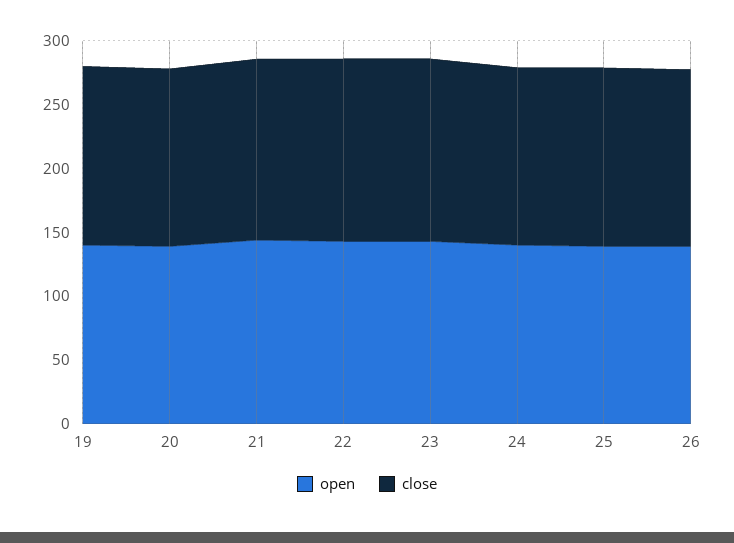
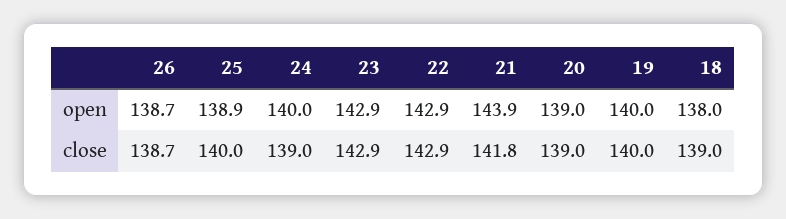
open, 18: none -> 138
close, 18: none -> 139

